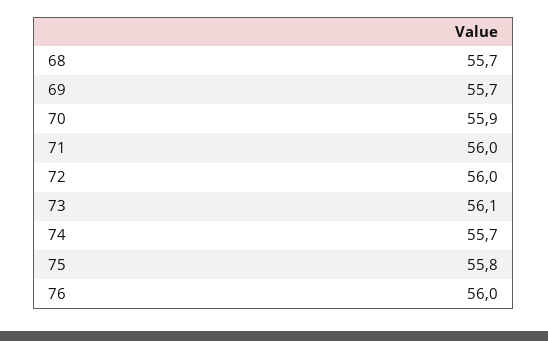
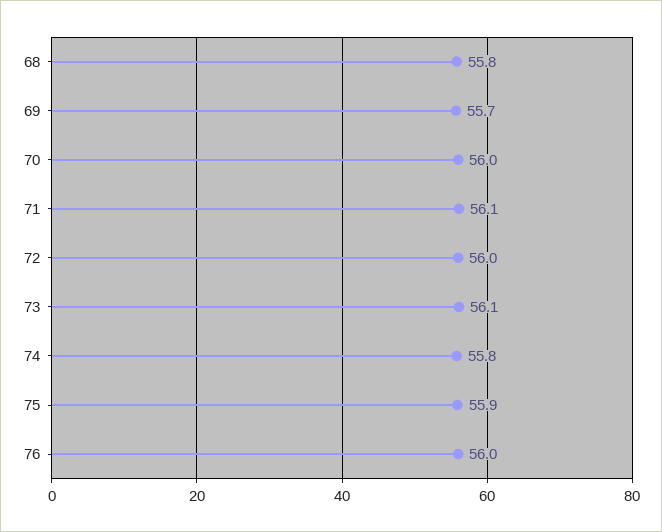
68: 55.7 -> 55.8
70: 55.9 -> 56
71: 56 -> 56.1
74: 55.7 -> 55.8
75: 55.8 -> 55.9

